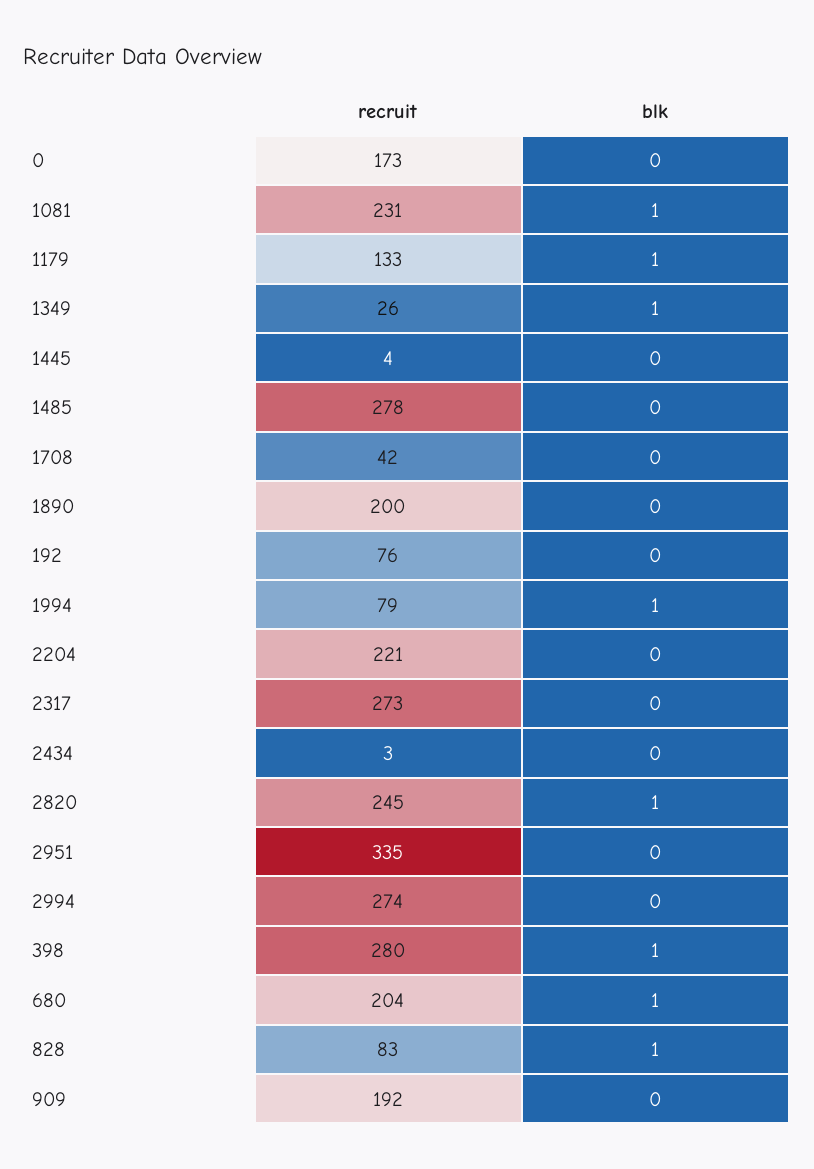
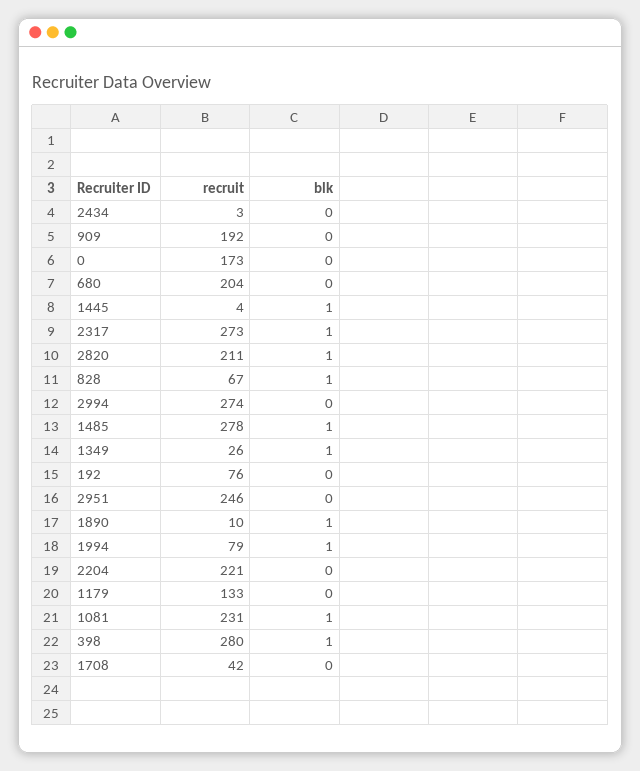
blk, 1179: 1 -> 0
blk, 1445: 0 -> 1
blk, 1485: 0 -> 1
recruit, 1890: 200 -> 10
blk, 1890: 0 -> 1
blk, 2317: 0 -> 1
recruit, 2820: 245 -> 211
recruit, 2951: 335 -> 246
blk, 680: 1 -> 0
recruit, 828: 83 -> 67

